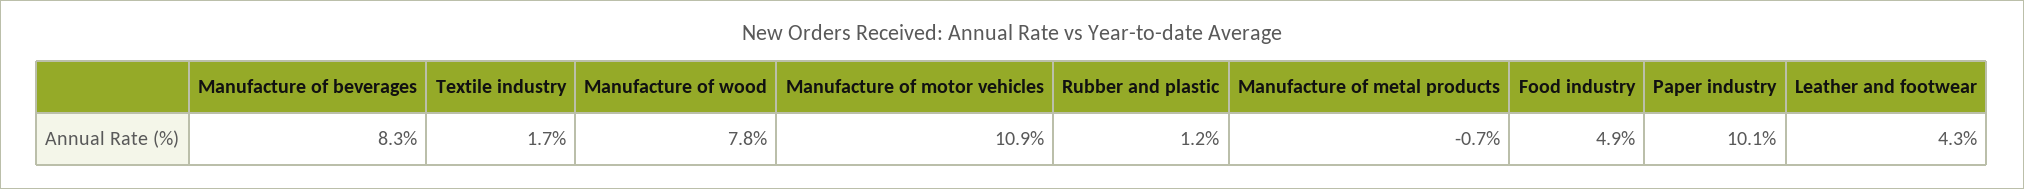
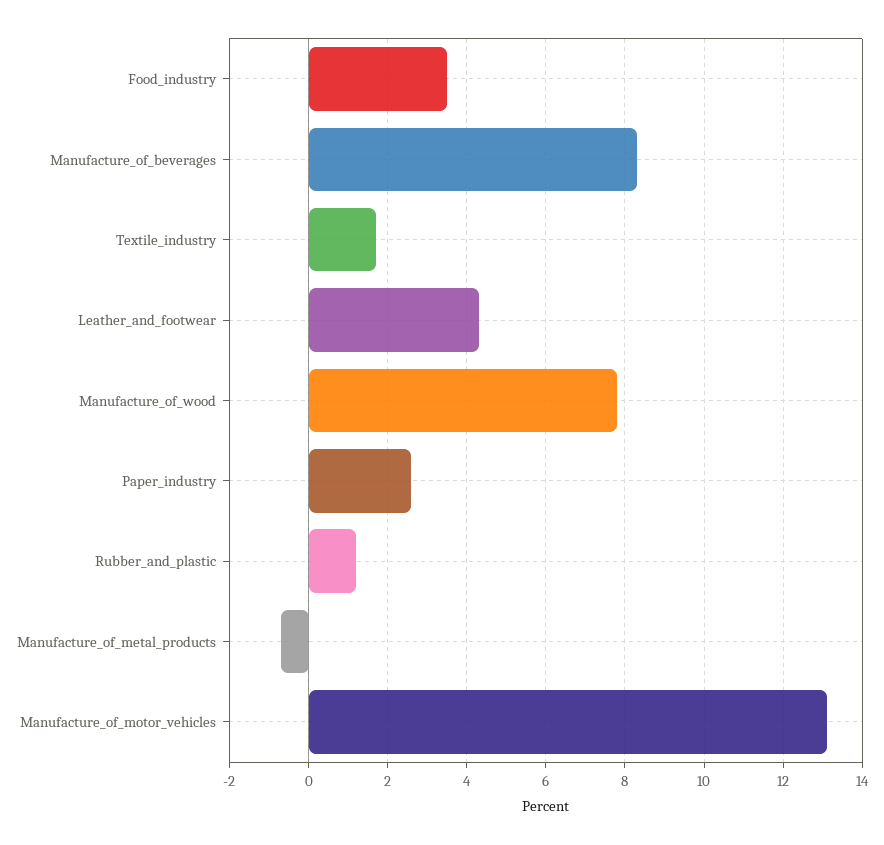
Manufacture of motor vehicles: 10.9 -> 13
Food industry: 4.9 -> 3.5
Paper industry: 10.1 -> 2.5

